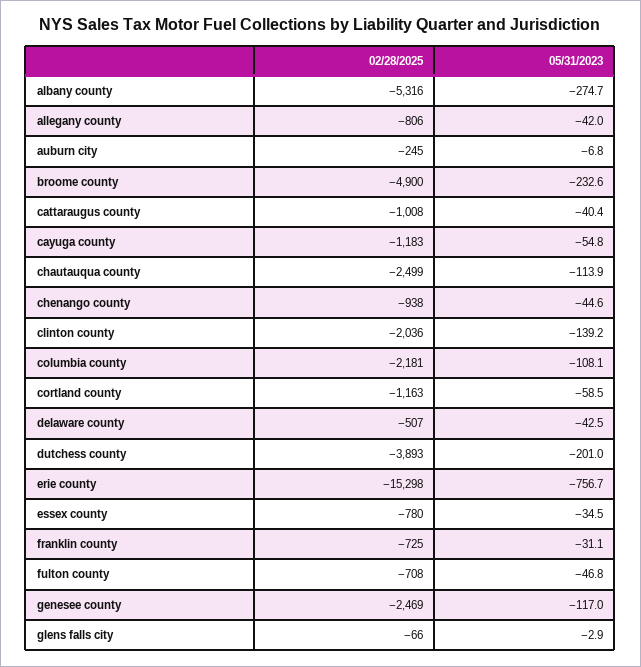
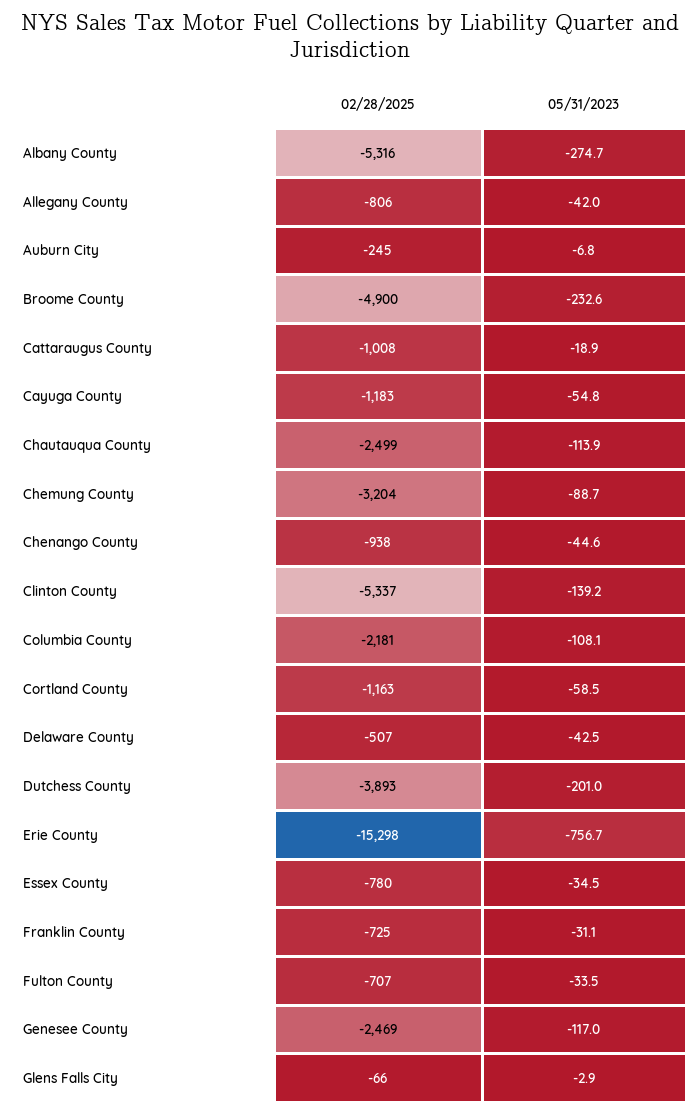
05/31/2023, cattaraugus county: -40.4 -> -18.9
02/28/2025, clinton county: -2036 -> -5337
02/28/2025, fulton county: -708 -> -707
05/31/2023, fulton county: -46.8 -> -33.5
02/28/2025, Chemung County: none -> -3204
05/31/2023, Chemung County: none -> -88.7

